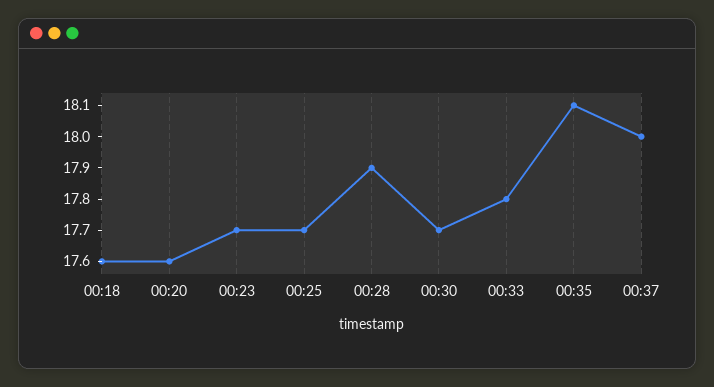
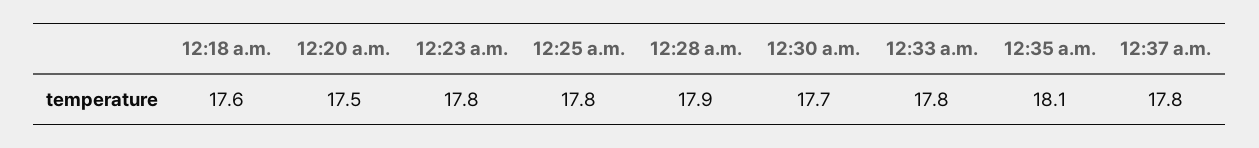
00:20: 17.6 -> 17.5
00:23: 17.7 -> 17.8
00:25: 17.7 -> 17.8
00:37: 18 -> 17.8

